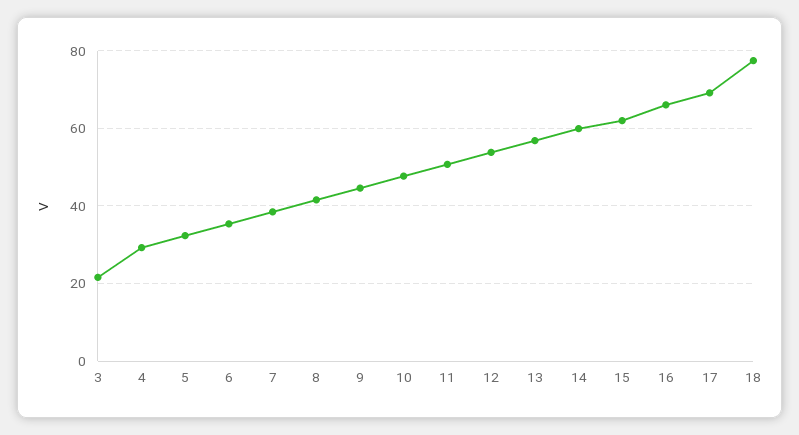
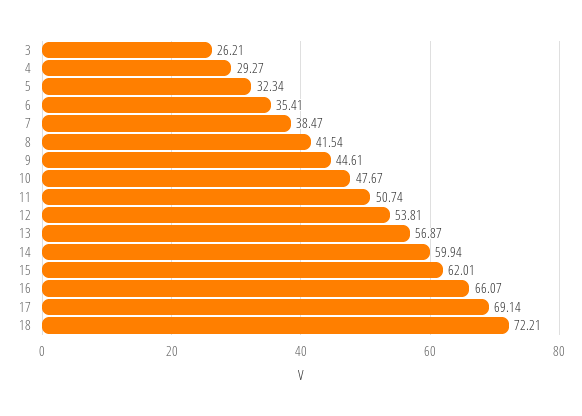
3: 22 -> 26.21
18: 78 -> 72.21

